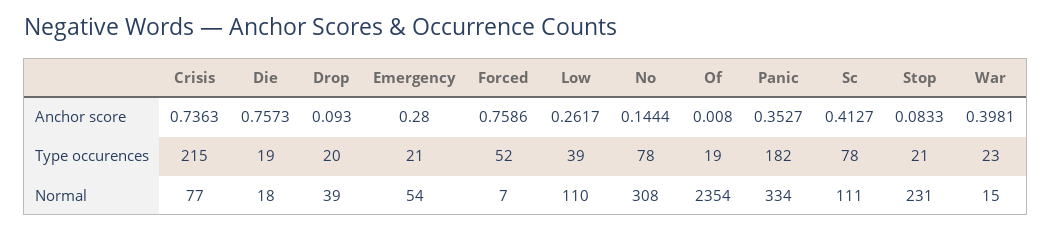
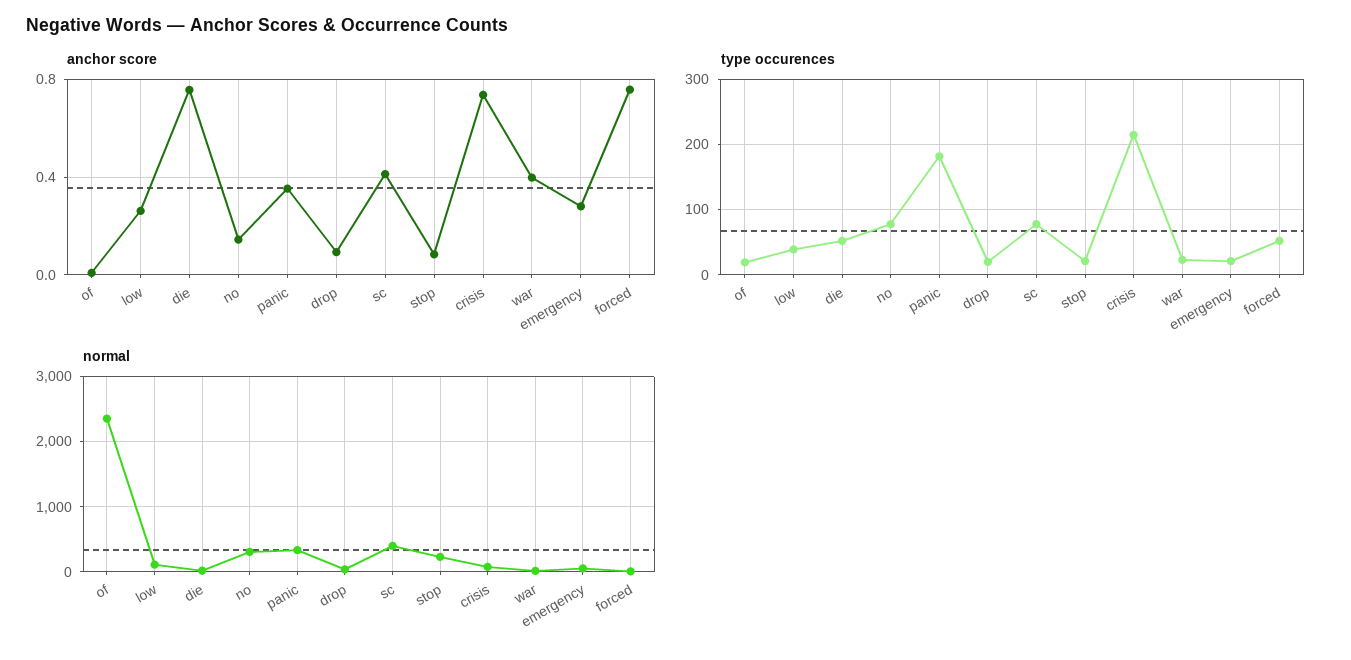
Type occurences, Die: 19 -> 50
Normal, Sc: 111 -> 400

